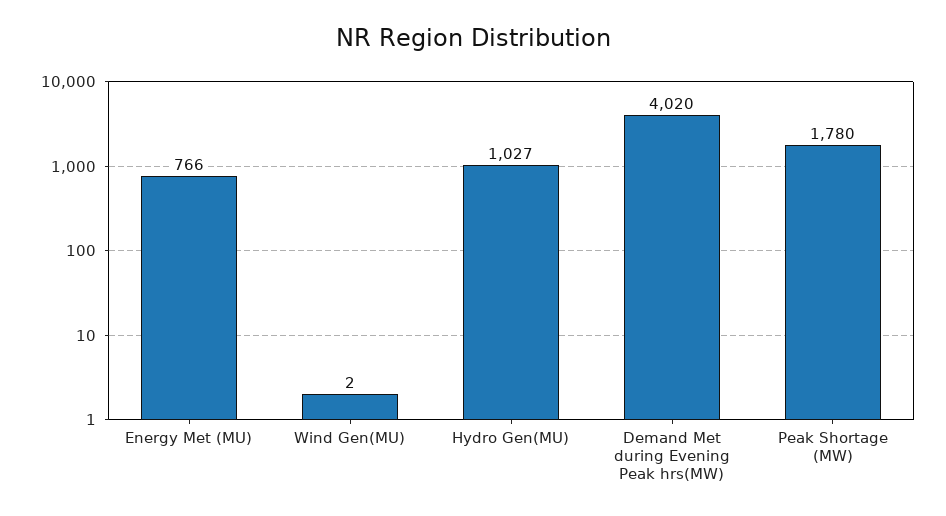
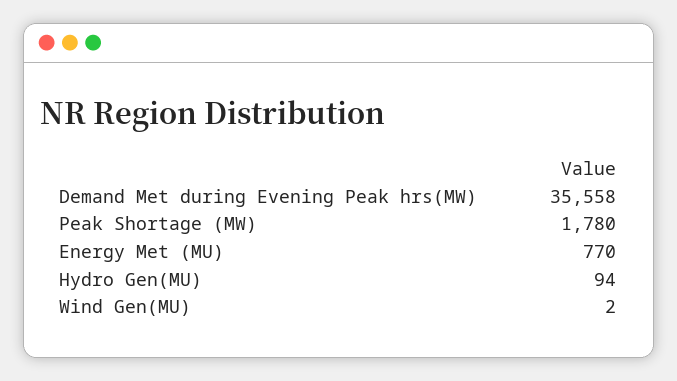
Energy Met (MU): 766 -> 770
Hydro Gen(MU): 1027 -> 94
Demand Met during Evening Peak hrs(MW): 4020 -> 35558

